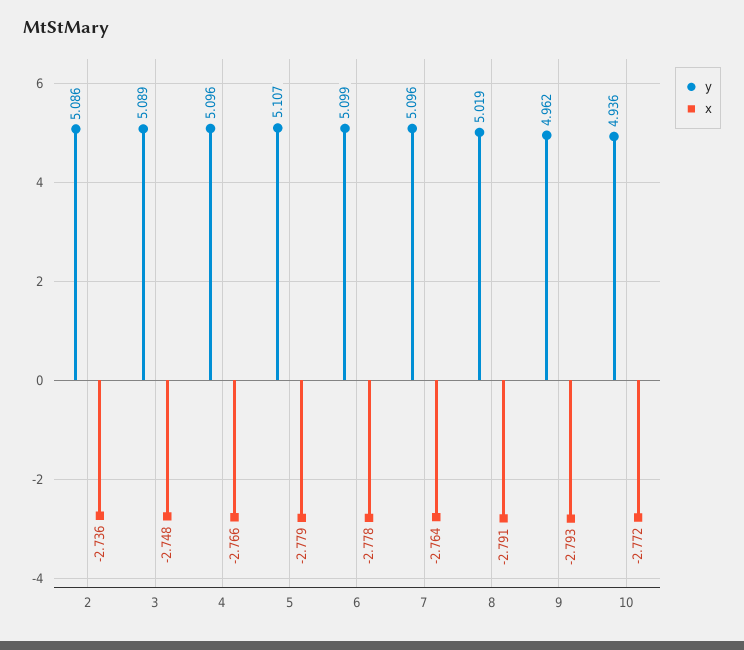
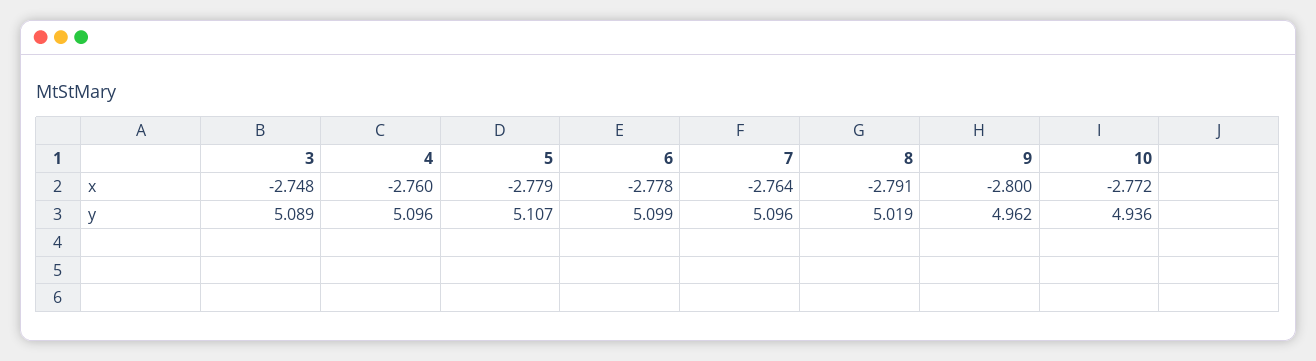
y, 2: 5.086 -> none
x, 2: -2.736 -> none
x, 4: -2.766 -> -2.76
x, 9: -2.793 -> -2.8

